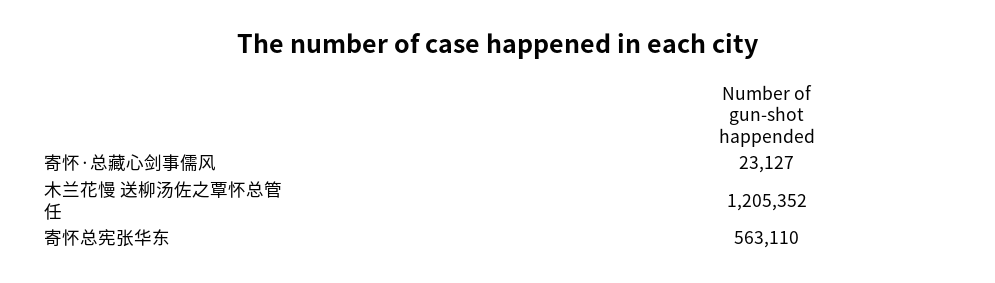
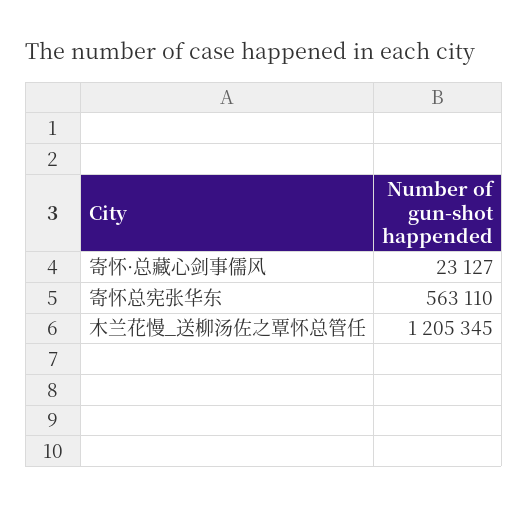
木兰花慢 送柳汤佐之覃怀总管任: 1205352 -> 1205345

